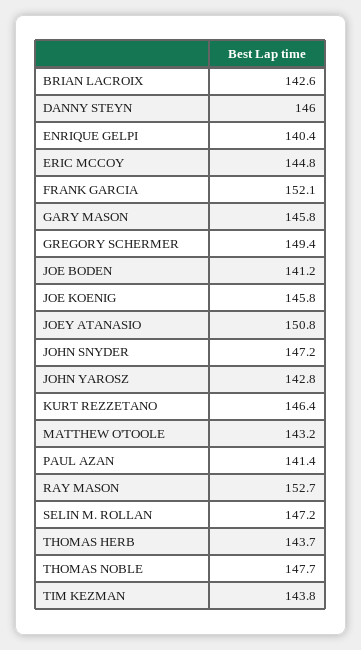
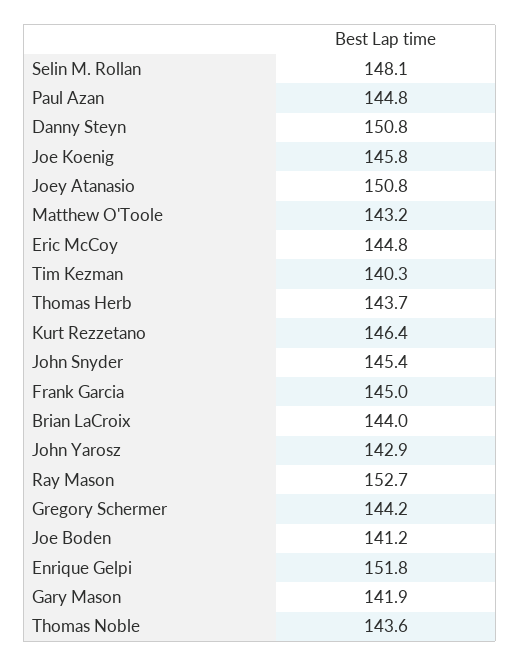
BRIAN LACROIX: 142.6 -> 144
DANNY STEYN: 146 -> 150.8
ENRIQUE GELPI: 140.4 -> 151.8
FRANK GARCIA: 152.1 -> 145
GARY MASON: 145.8 -> 141.9
GREGORY SCHERMER: 149.4 -> 144.2
JOHN SNYDER: 147.2 -> 145.4
JOHN YAROSZ: 142.8 -> 142.9
PAUL AZAN: 141.4 -> 144.8
SELIN M. ROLLAN: 147.2 -> 148.1
THOMAS NOBLE: 147.7 -> 143.6
TIM KEZMAN: 143.8 -> 140.3

